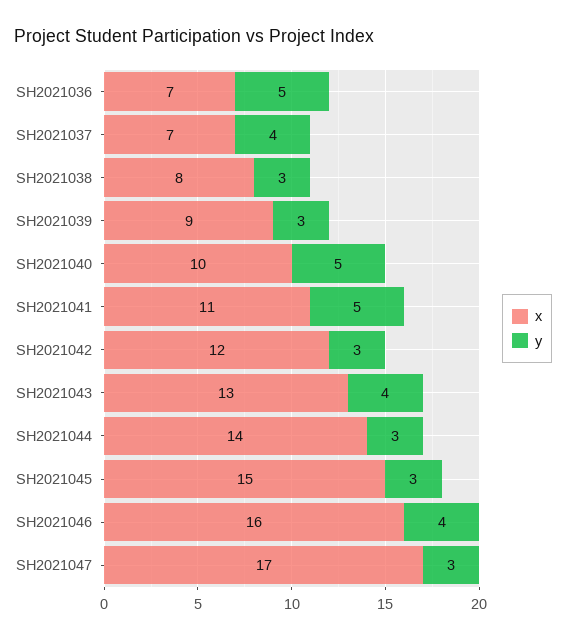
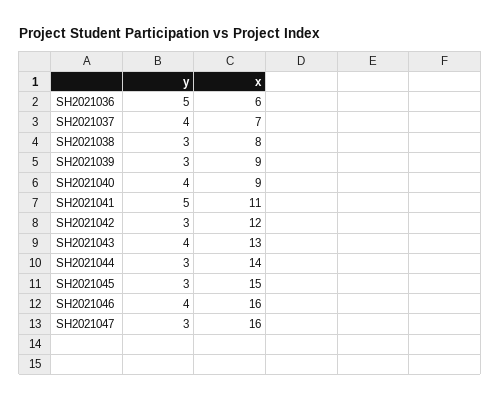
x, SH2021036: 7 -> 6
x, SH2021040: 10 -> 9
y, SH2021040: 5 -> 4
x, SH2021047: 17 -> 16

